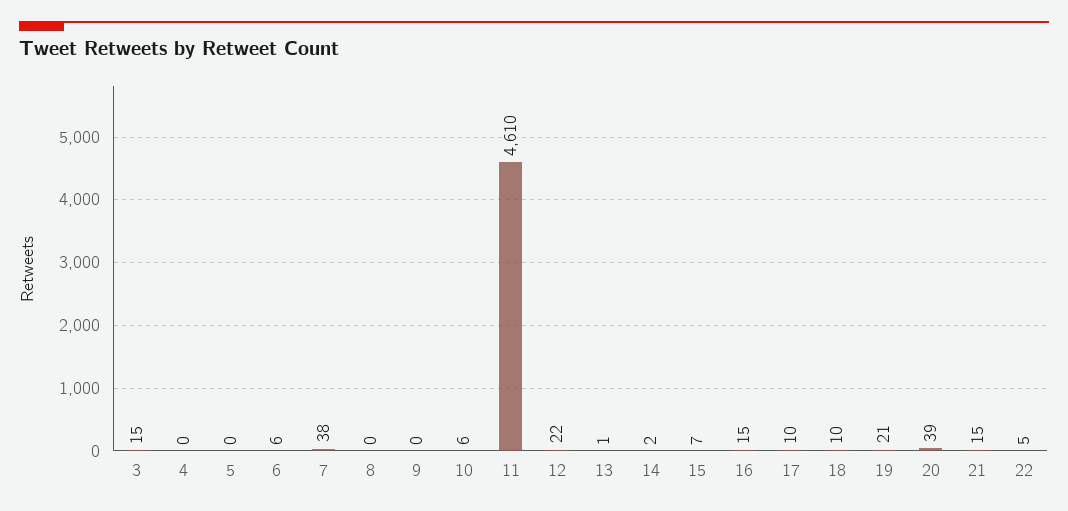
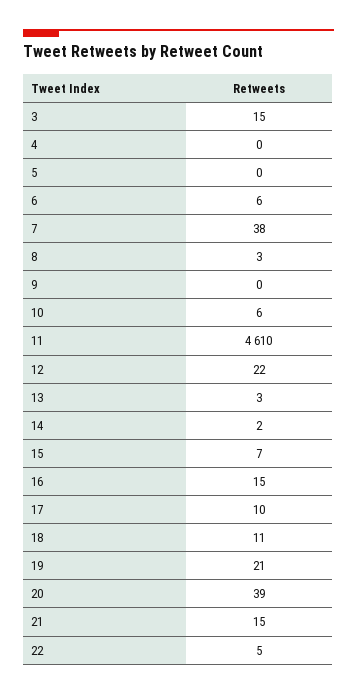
8: 0 -> 3
13: 1 -> 3
18: 10 -> 11

